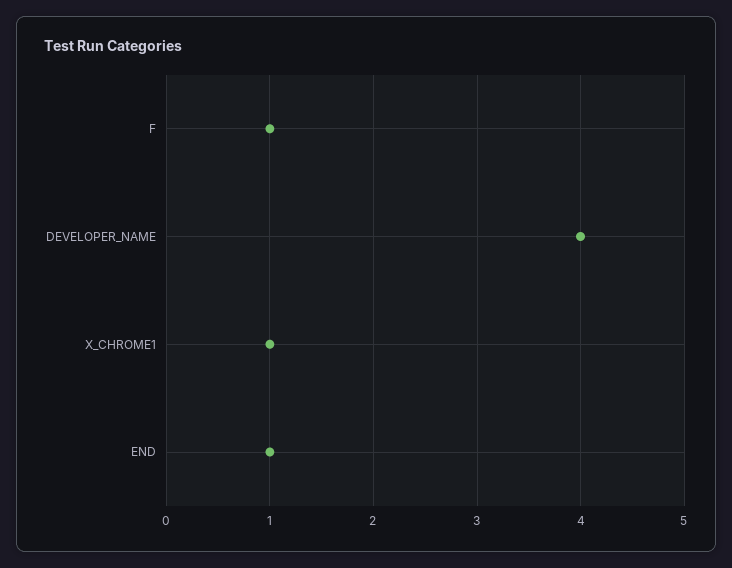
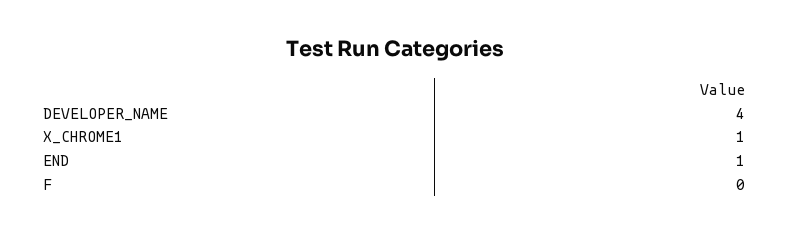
F: 1 -> 0

